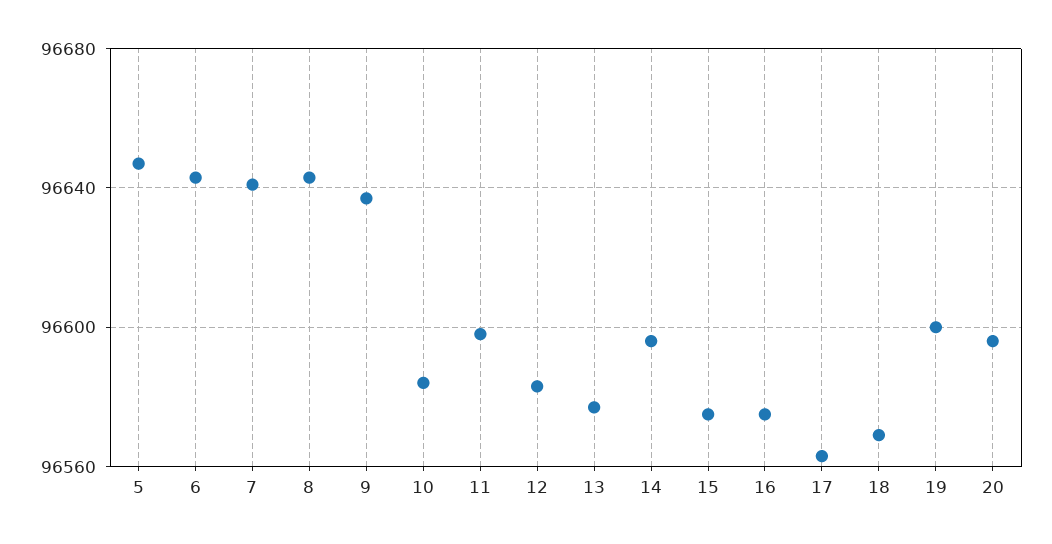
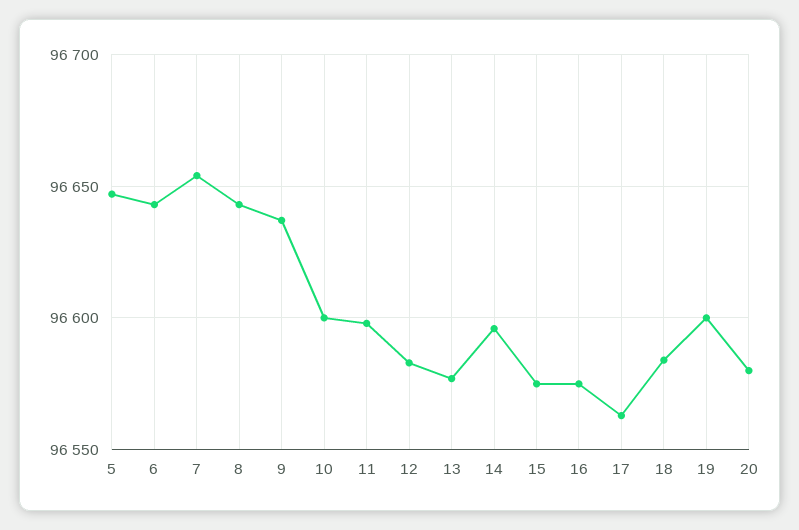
7: 96640 -> 96655
10: 96585 -> 96600
18: 96570 -> 96585
20: 96595 -> 96580

